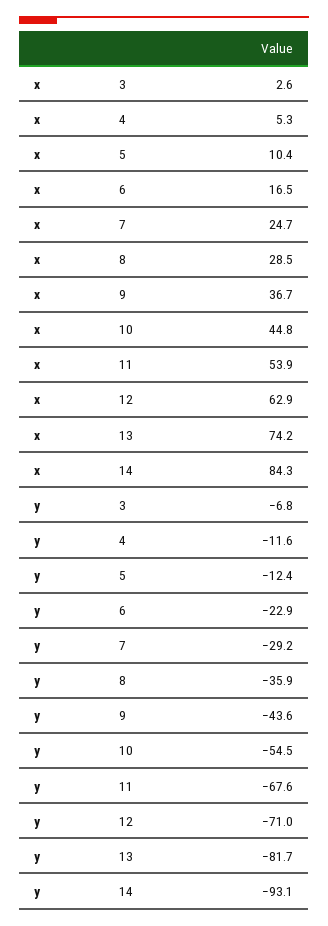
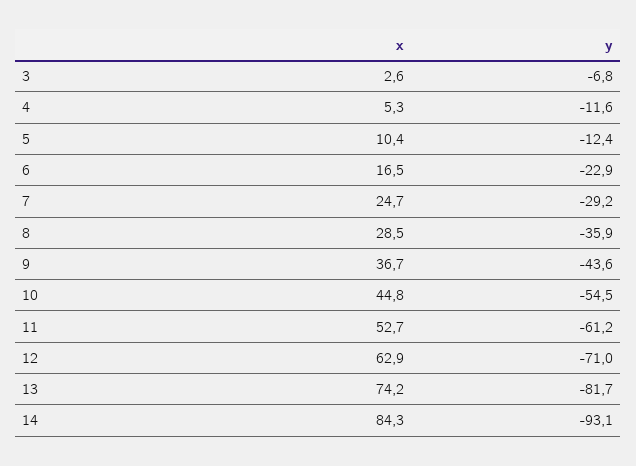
x, 11: 53.9 -> 52.7
y, 11: -67.6 -> -61.2

